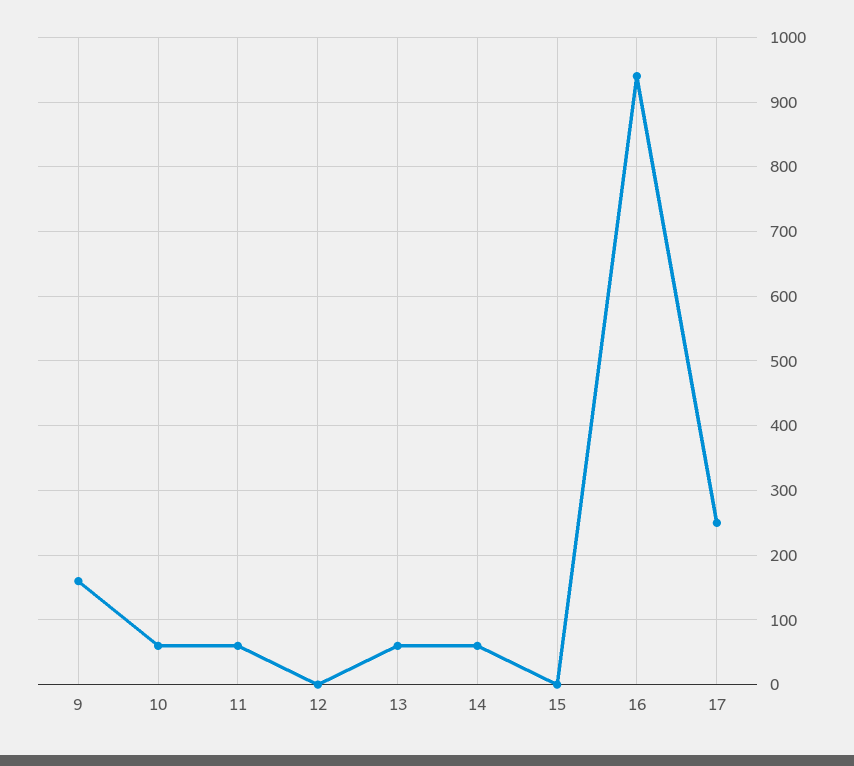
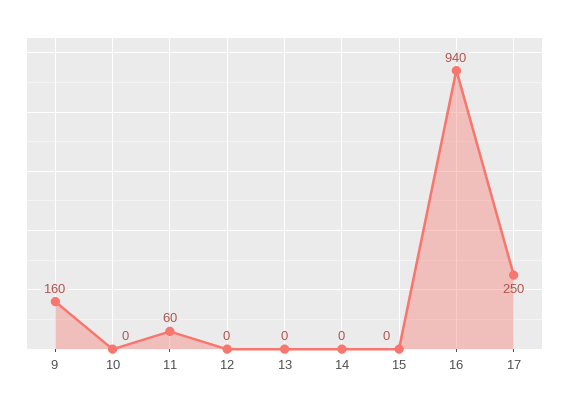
10: 60 -> 0
13: 60 -> 0
14: 60 -> 0

